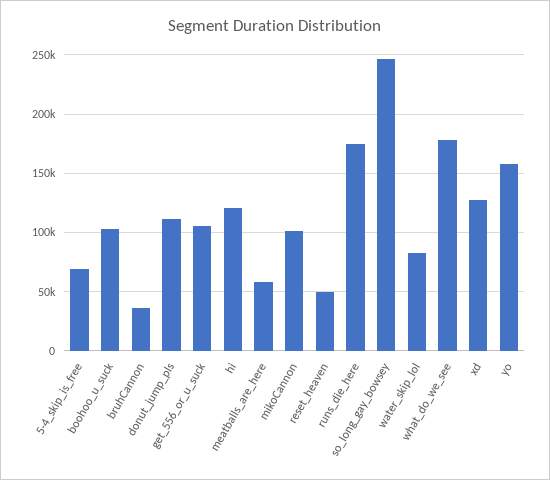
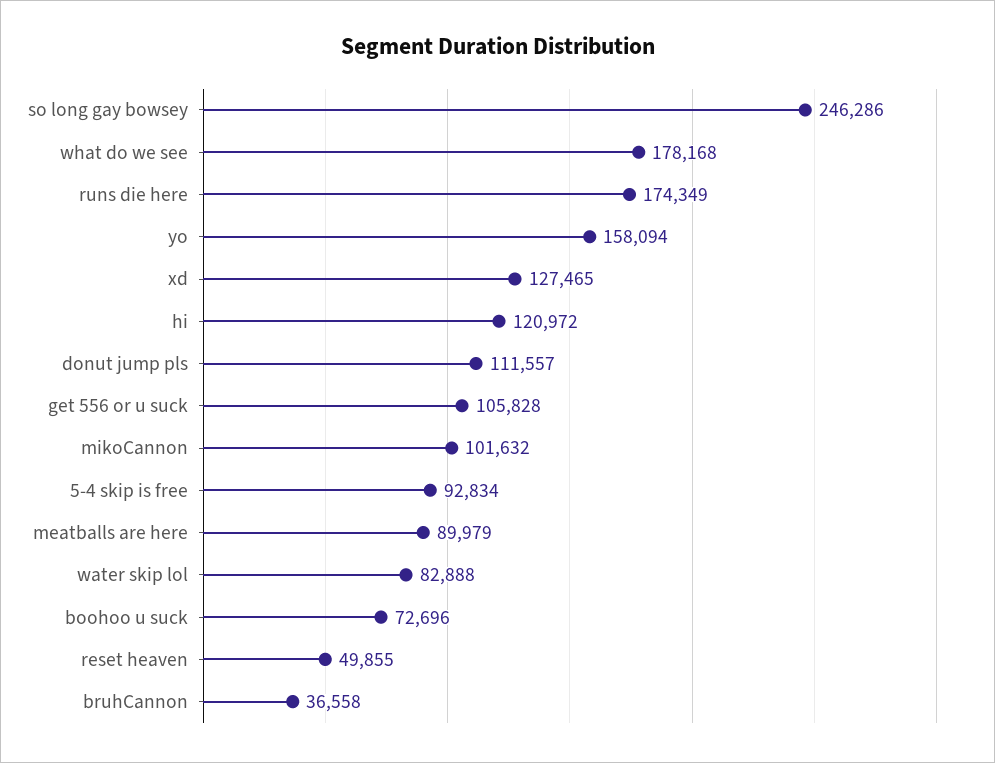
5-4_skip_is_free: 70000 -> 92834
boohoo_u_suck: 100000 -> 72696
meatballs_are_here: 60000 -> 89979

